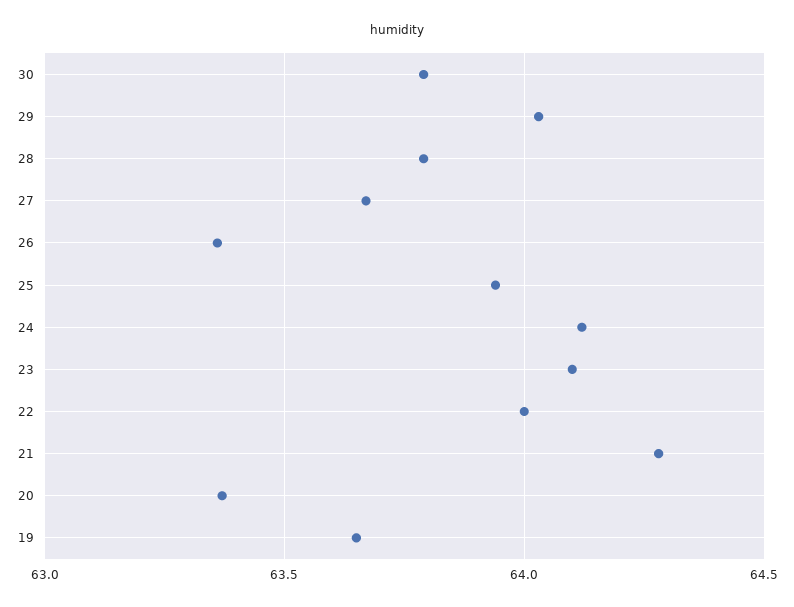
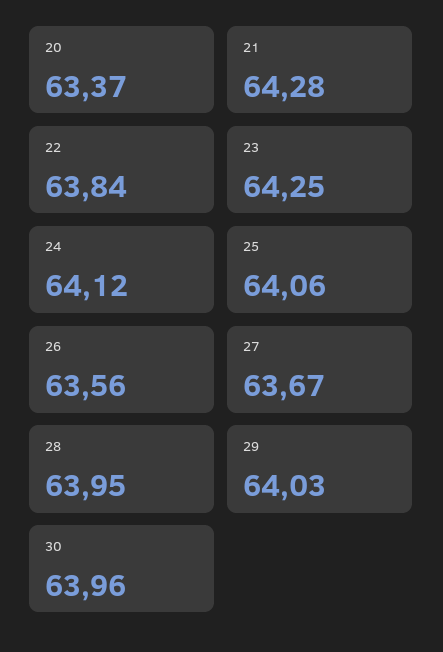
30: 63.8 -> 63.96
28: 63.8 -> 63.95
26: 63.35 -> 63.56
25: 63.95 -> 64.06
23: 64.1 -> 64.25
22: 64 -> 63.84
19: 63.65 -> none

